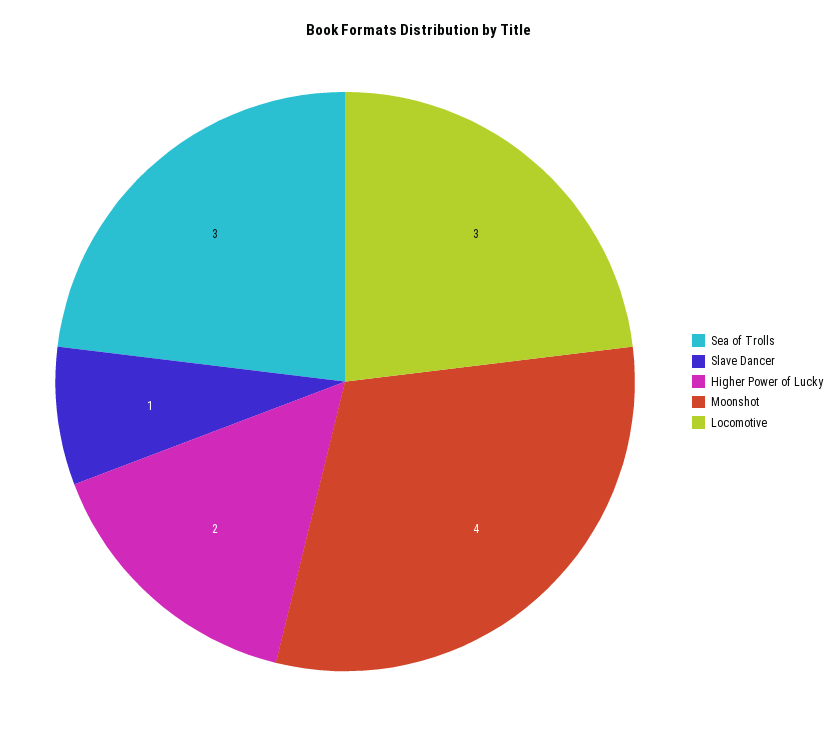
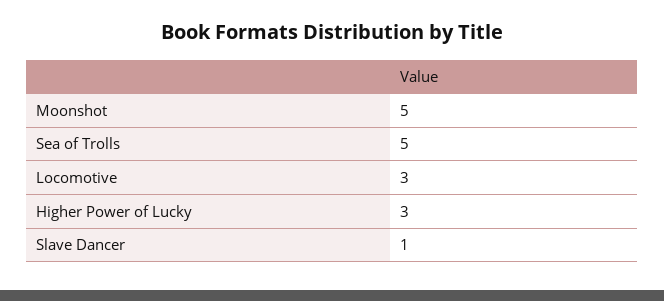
Sea of Trolls: 3 -> 5
Higher Power of Lucky: 2 -> 3
Moonshot: 4 -> 5

